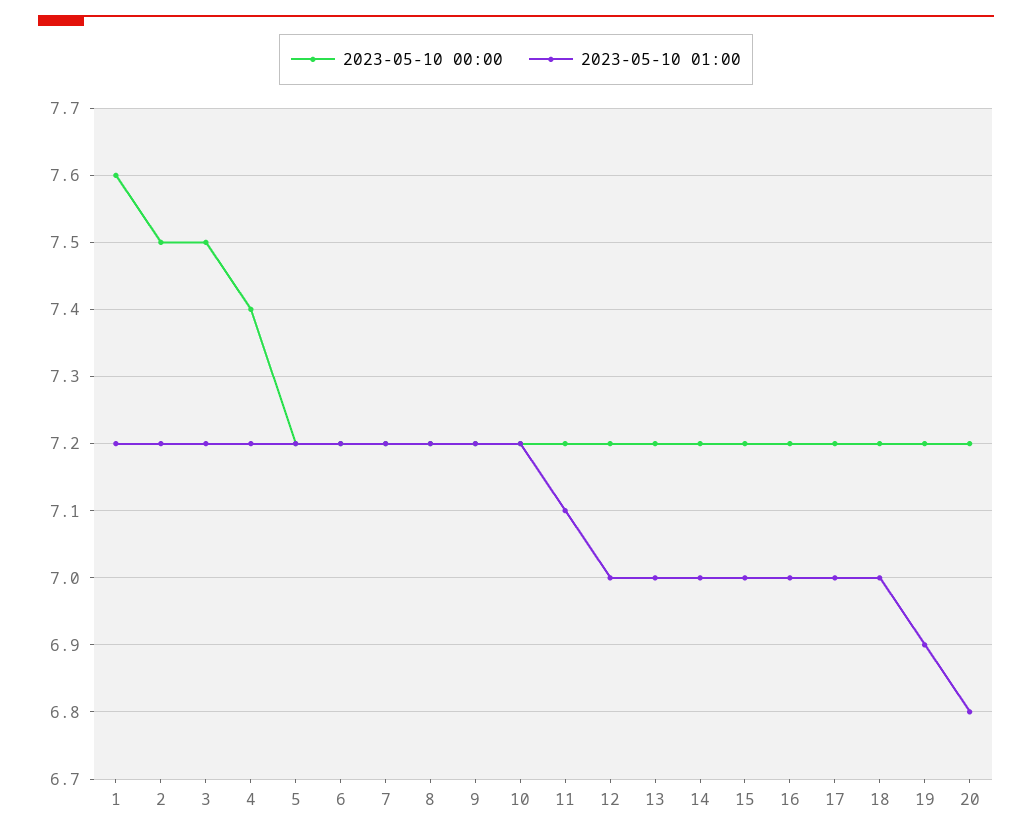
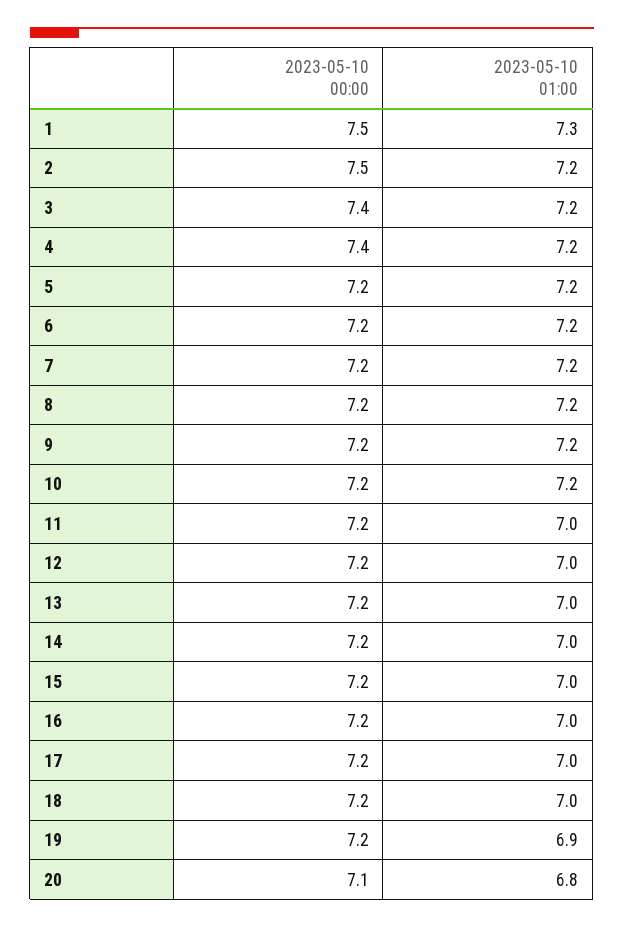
2023-05-10 00:00, 1: 7.6 -> 7.5
2023-05-10 01:00, 1: 7.2 -> 7.3
2023-05-10 00:00, 3: 7.5 -> 7.4
2023-05-10 01:00, 11: 7.1 -> 7
2023-05-10 00:00, 20: 7.2 -> 7.1

